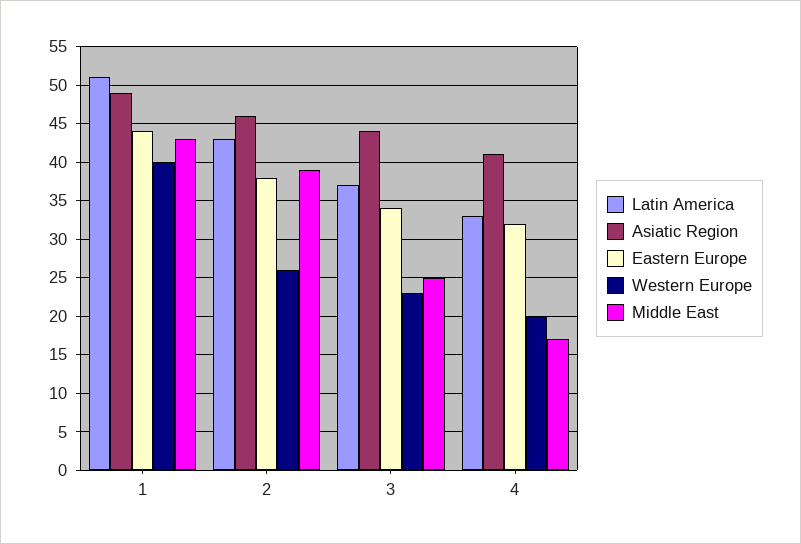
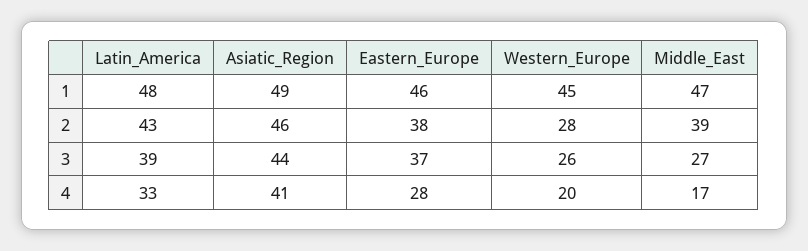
Latin America, 1: 51 -> 48
Eastern Europe, 1: 44 -> 46
Western Europe, 1: 40 -> 45
Middle East, 1: 43 -> 47
Western Europe, 2: 26 -> 28
Latin America, 3: 37 -> 39
Eastern Europe, 3: 34 -> 37
Western Europe, 3: 23 -> 26
Middle East, 3: 25 -> 27
Eastern Europe, 4: 32 -> 28

